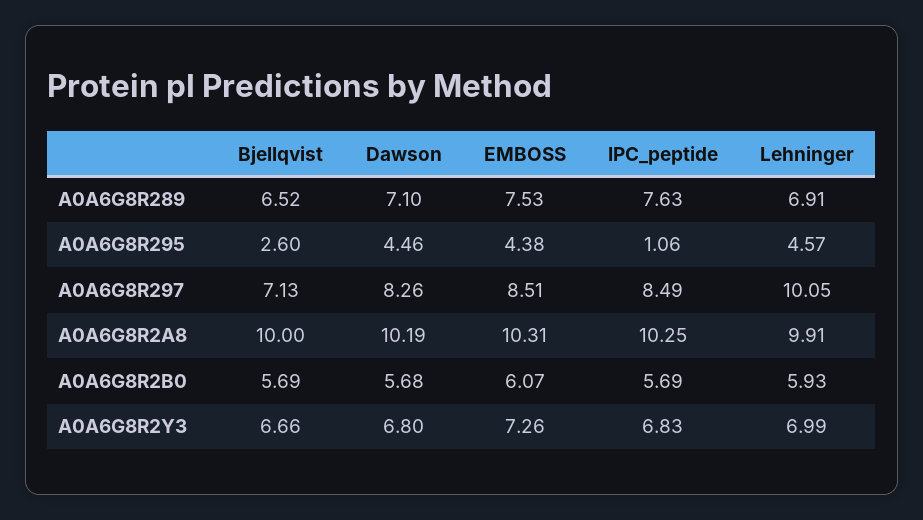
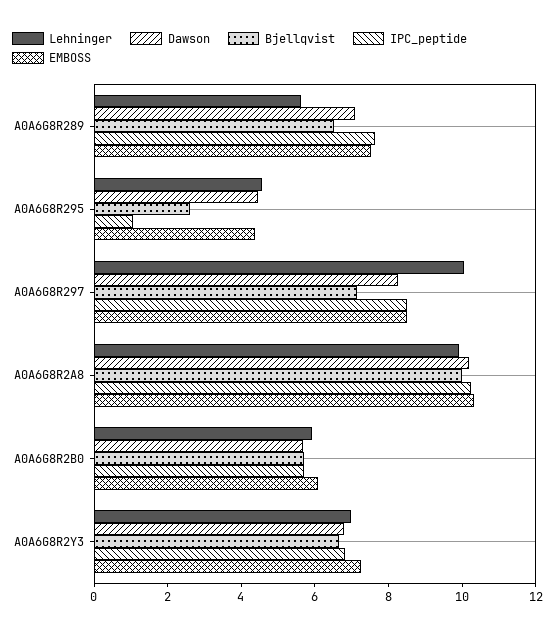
Lehninger, A0A6G8R289: 6.91 -> 5.5

